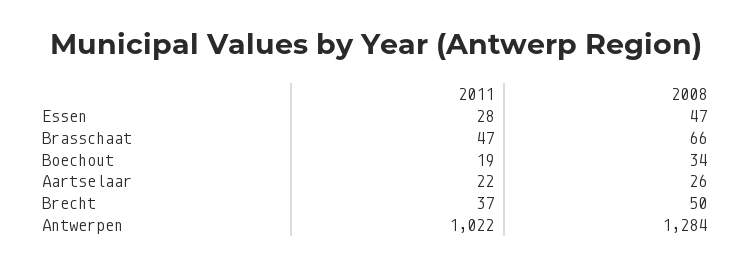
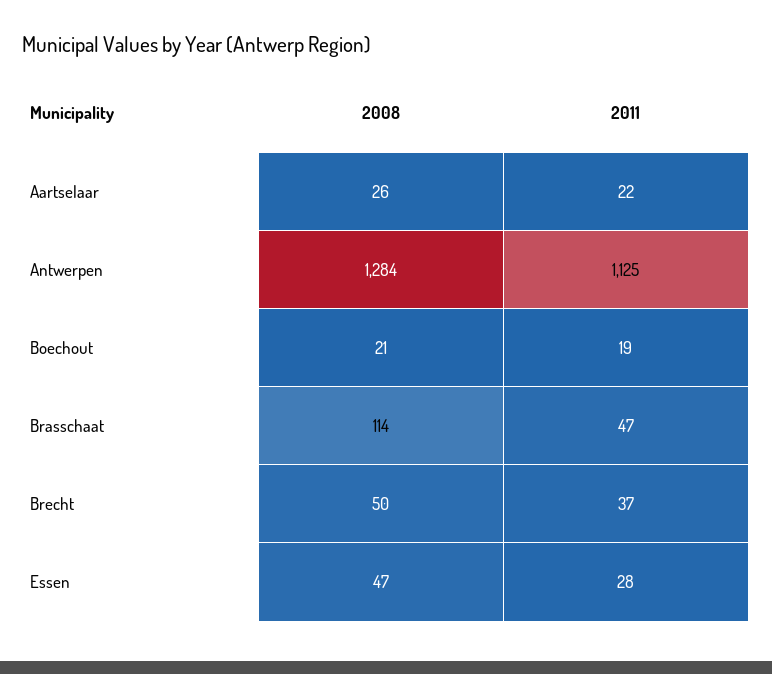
2008, Brasschaat: 66 -> 114
2008, Boechout: 34 -> 21
2011, Antwerpen: 1022 -> 1125

